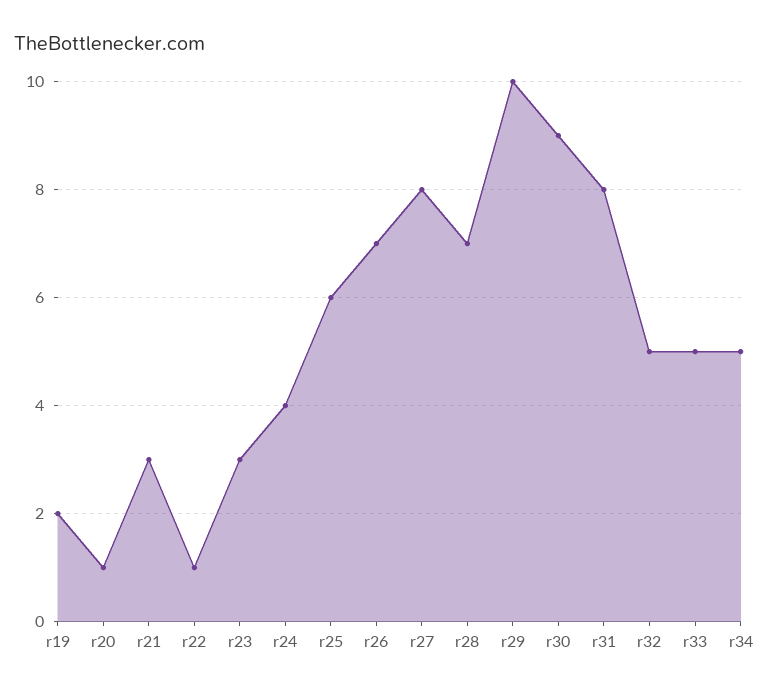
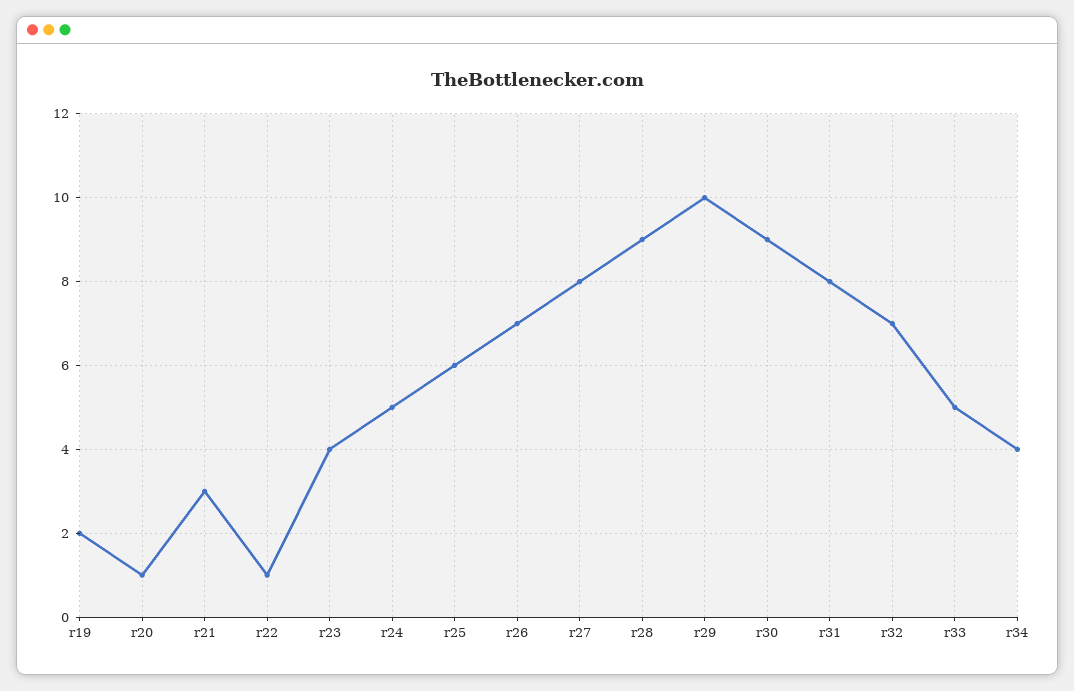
r23: 3 -> 4
r24: 4 -> 5
r28: 7 -> 9
r32: 5 -> 7
r34: 5 -> 4

